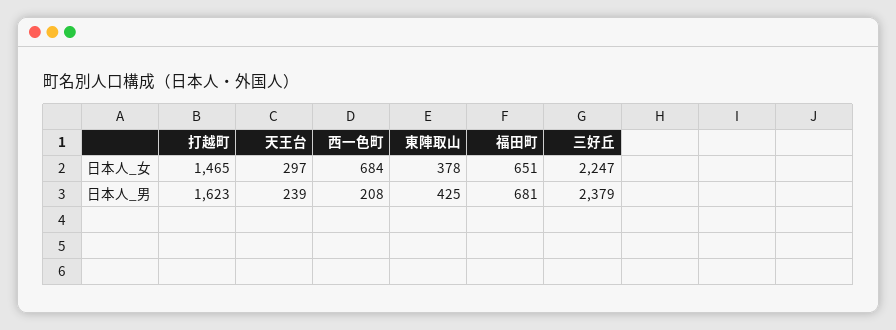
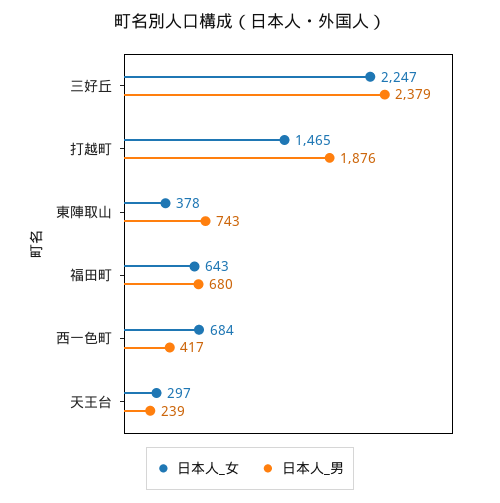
日本人_女, 福田町: 651 -> 643
日本人_男, 打越町: 1623 -> 1876
日本人_男, 西一色町: 208 -> 417
日本人_男, 東陣取山: 425 -> 743
日本人_男, 福田町: 681 -> 680

